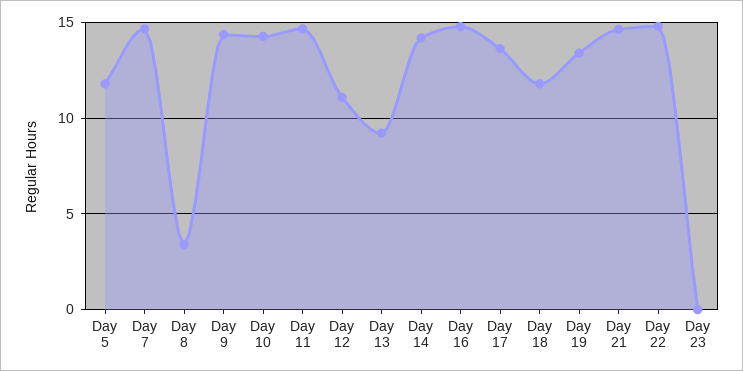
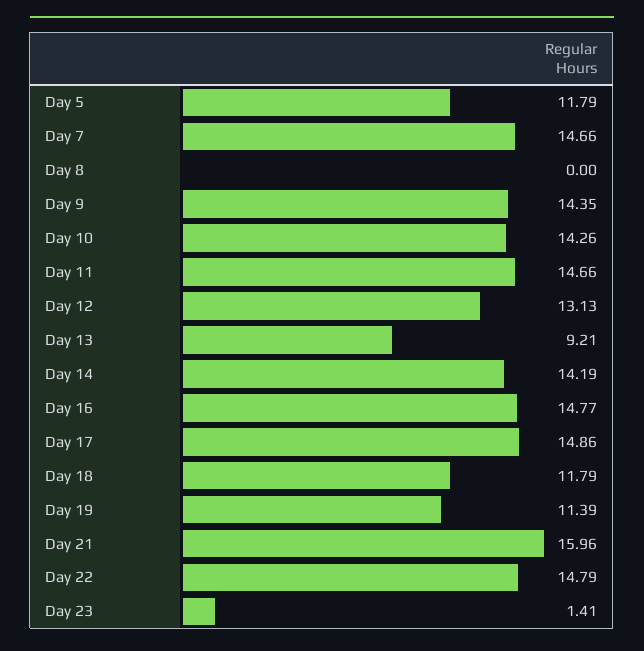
Day 8: 3.5 -> 0
Day 12: 11 -> 13.13
Day 17: 13.5 -> 14.86
Day 19: 13.5 -> 11.39
Day 21: 14.5 -> 15.96
Day 23: 0 -> 1.41

